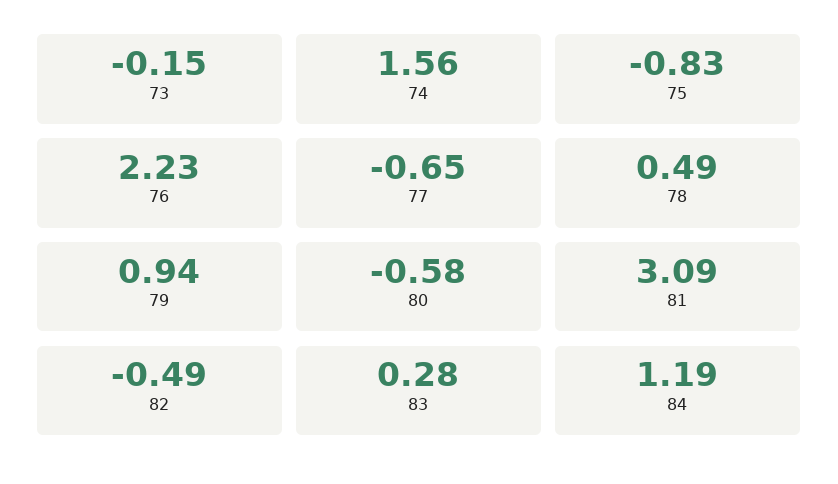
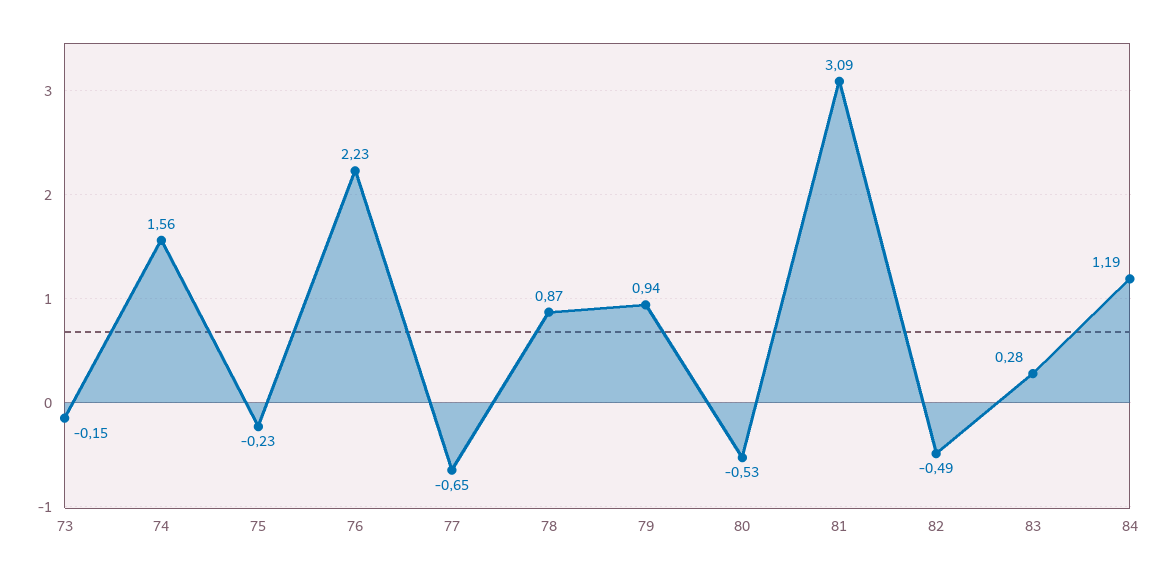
75: -0.83 -> -0.23
78: 0.49 -> 0.87
80: -0.58 -> -0.53

